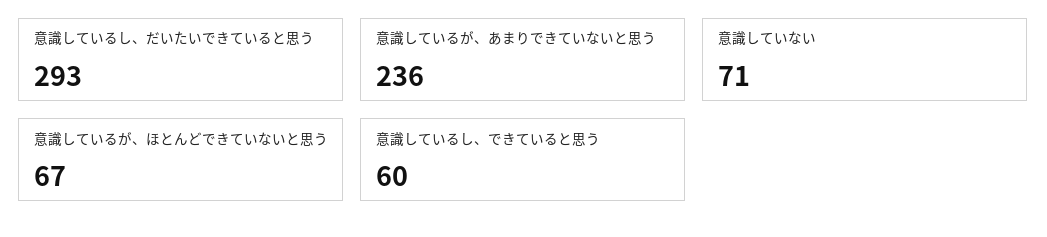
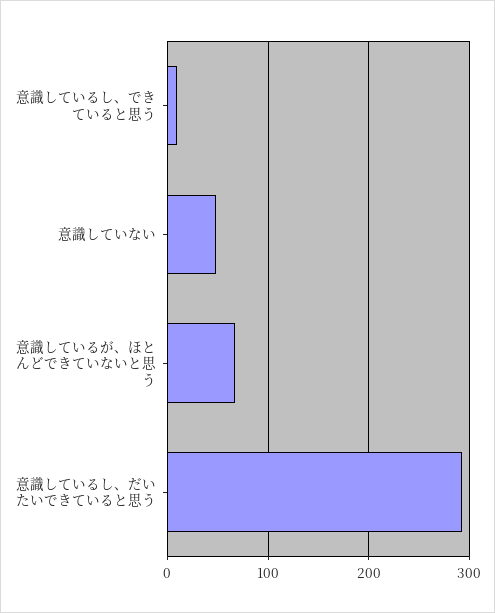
意識しているが、あまりできていないと思う: 236 -> none
意識していない: 71 -> 50
意識しているし、できていると思う: 60 -> 10

